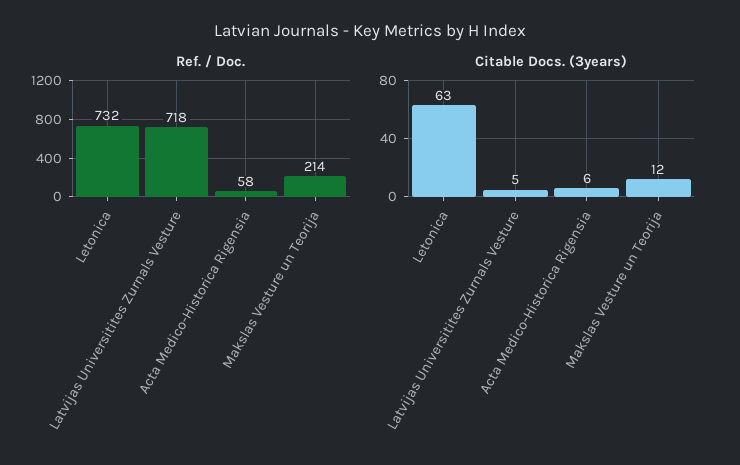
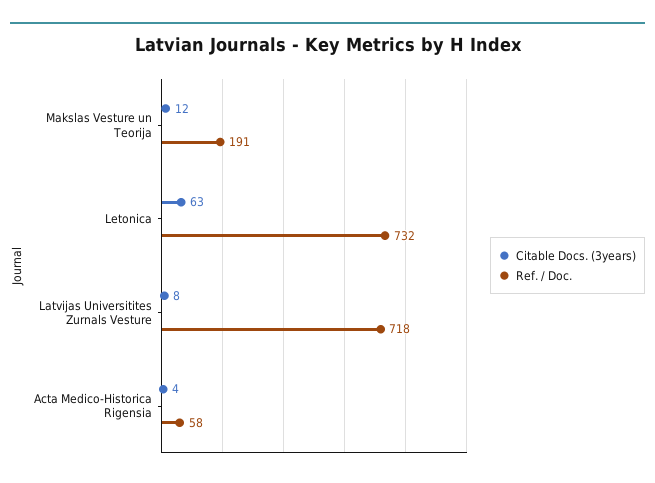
Ref. / Doc., Makslas Vesture un Teorija: 214 -> 191
Citable Docs. (3years), Latvijas Universitites Zurnals Vesture: 5 -> 8
Citable Docs. (3years), Acta Medico-Historica Rigensia: 6 -> 4

